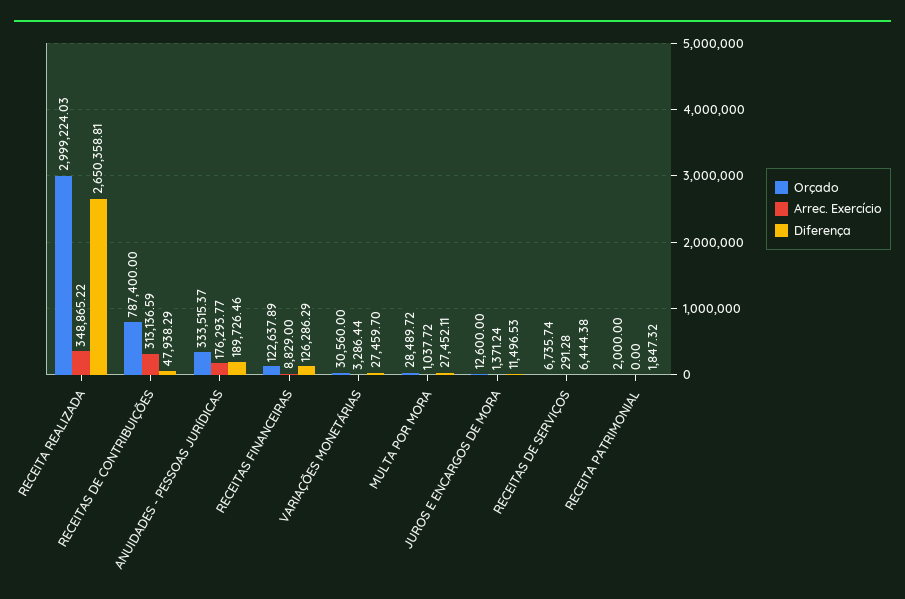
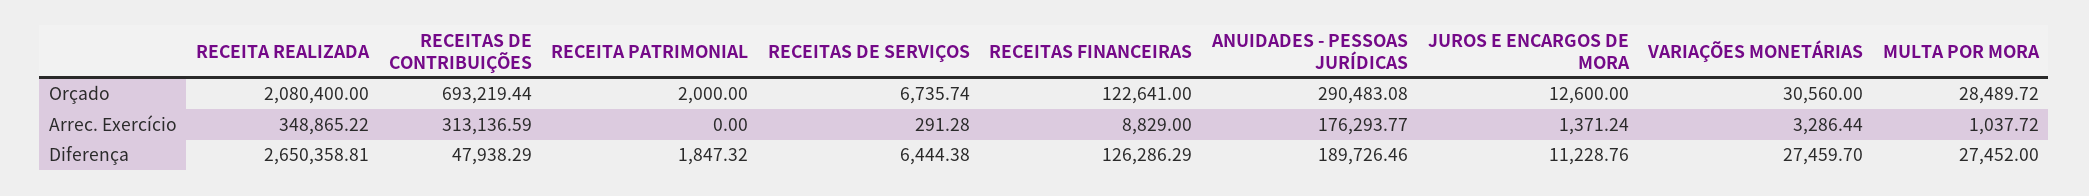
Orçado, RECEITA REALIZADA: 2999224.03 -> 2080400
Orçado, RECEITAS DE CONTRIBUIÇÕES: 787400 -> 693219.44
Orçado, ANUIDADES - PESSOAS JURÍDICAS: 333515.37 -> 290483.08
Orçado, RECEITAS FINANCEIRAS: 122637.89 -> 122641
Diferença, MULTA POR MORA: 27452.11 -> 27452
Diferença, JUROS E ENCARGOS DE MORA: 11496.53 -> 11228.76

